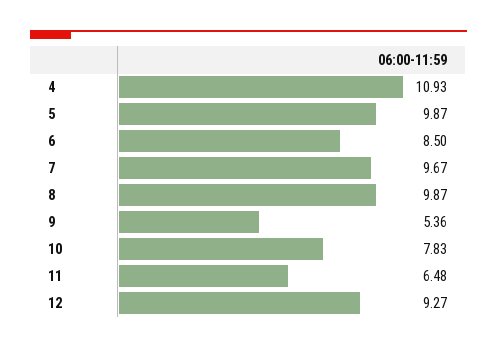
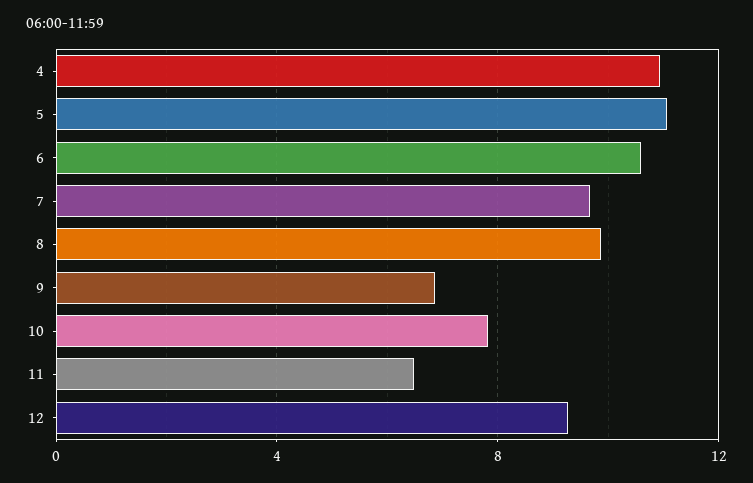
5: 9.87 -> 11
6: 8.5 -> 10.5
9: 5.36 -> 7

